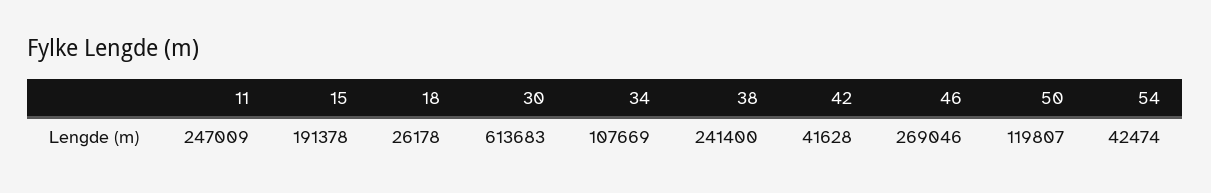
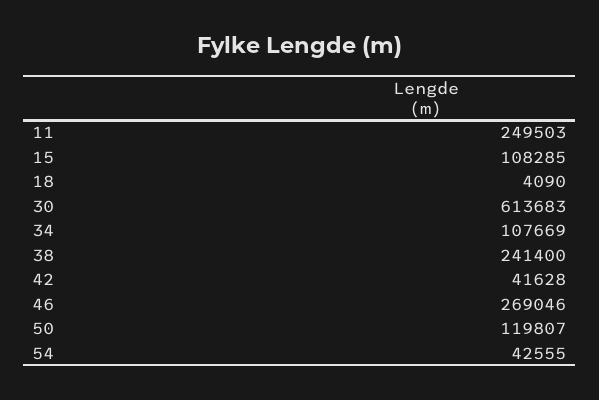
11: 247009 -> 249503
15: 191378 -> 108285
18: 26178 -> 4090
54: 42474 -> 42555

